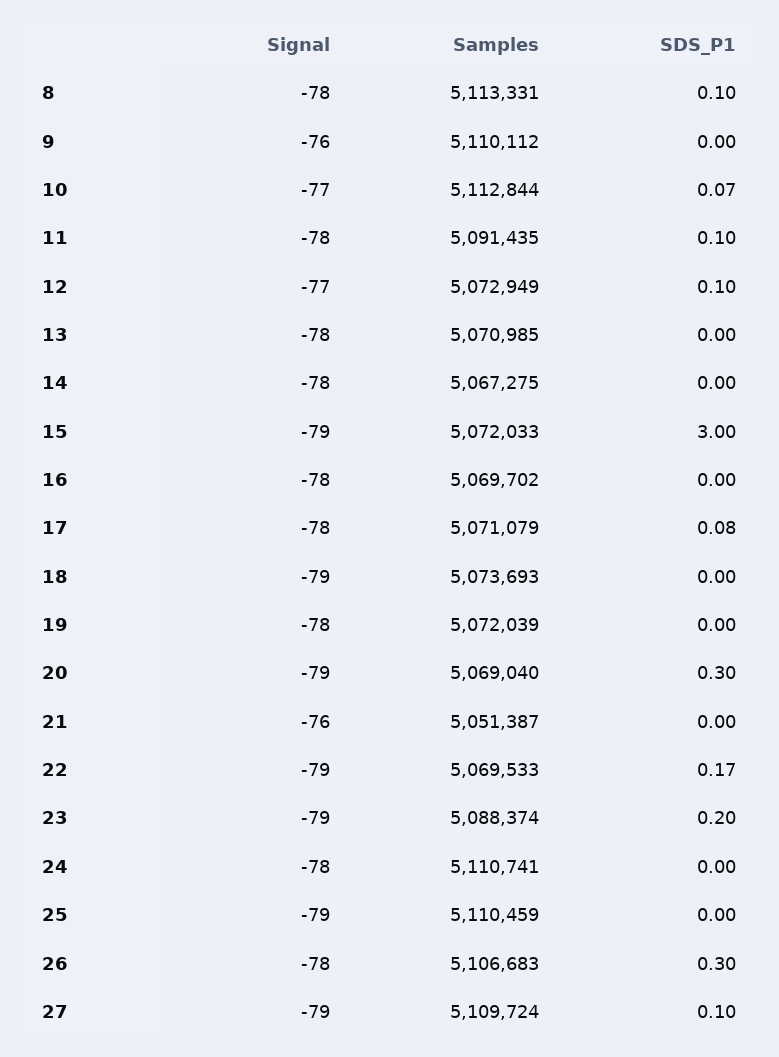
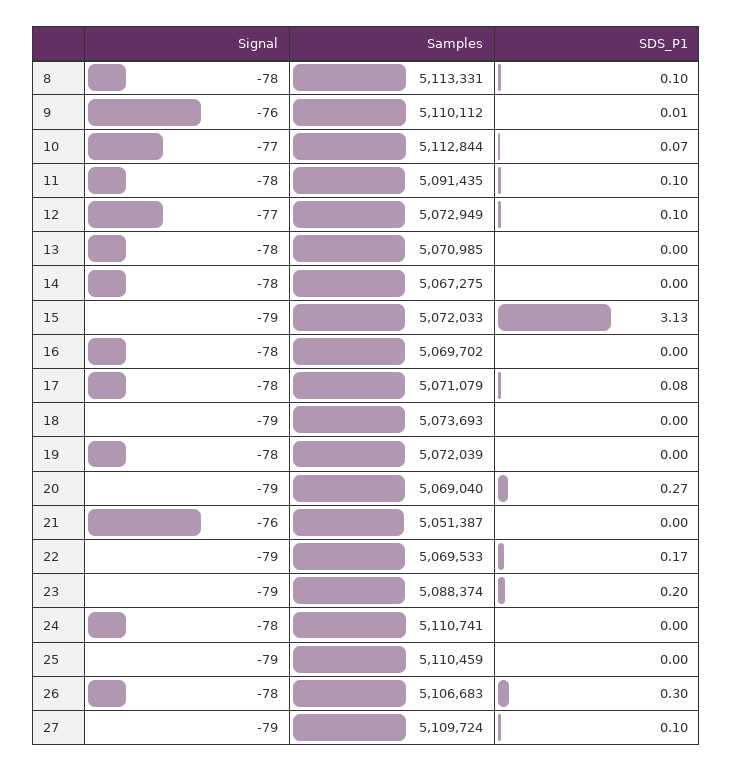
SDS_P1, 9: 0 -> 0.01
SDS_P1, 15: 3 -> 3.13
SDS_P1, 20: 0.3 -> 0.27

